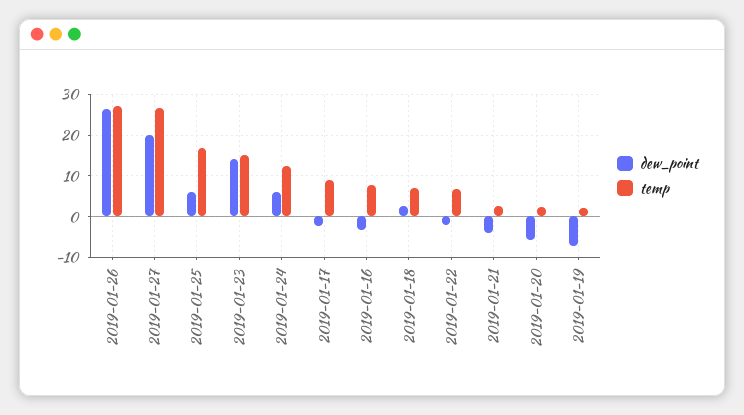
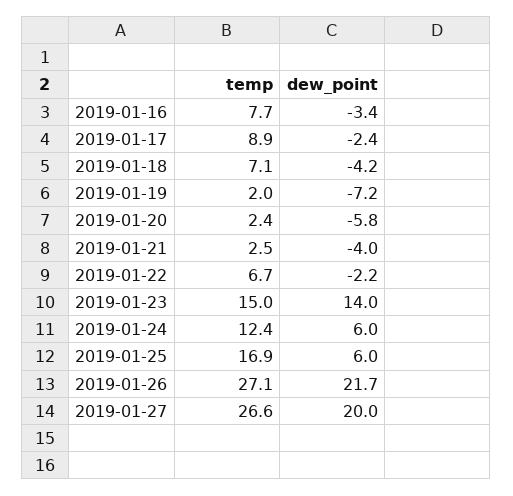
dew_point, 2019-01-26: 26 -> 21.7
dew_point, 2019-01-18: 2 -> -4.2

